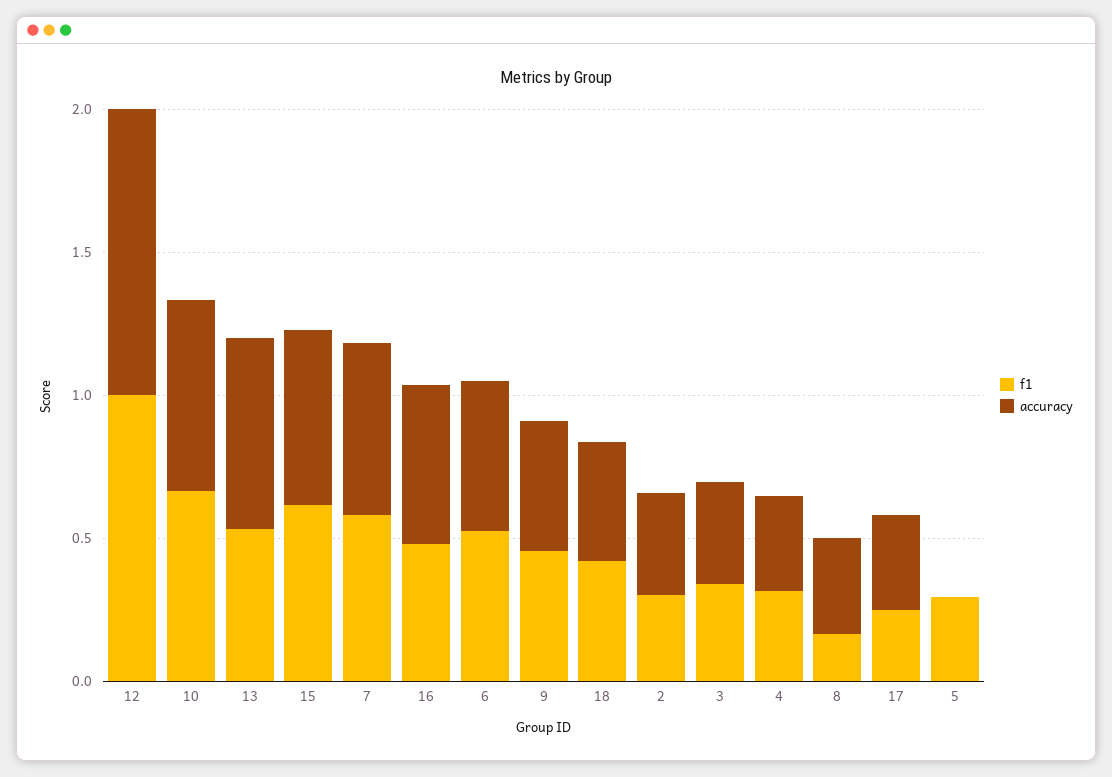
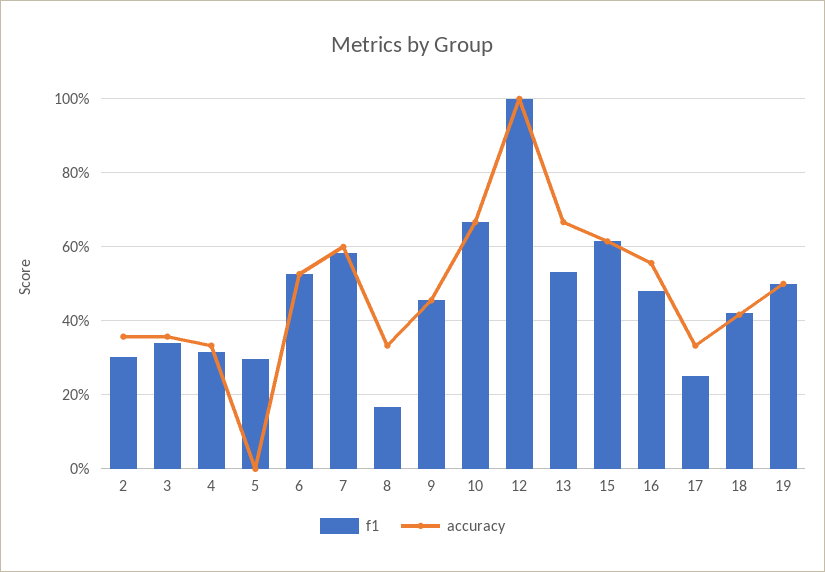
f1, 19: none -> 0.5
accuracy, 19: none -> 0.5

